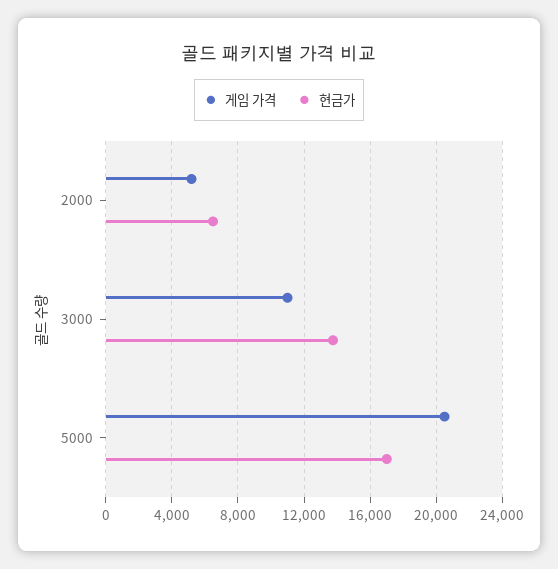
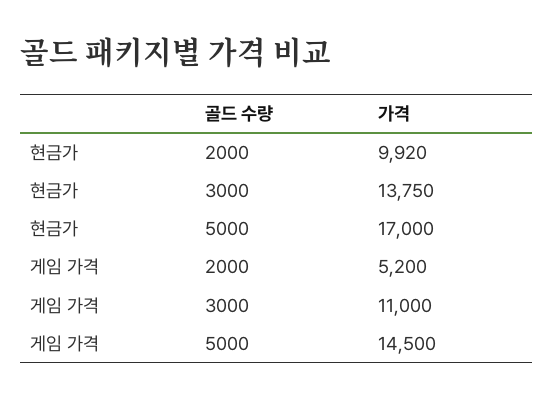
현금가, 2000: 6500 -> 9920
게임 가격, 5000: 20500 -> 14500

